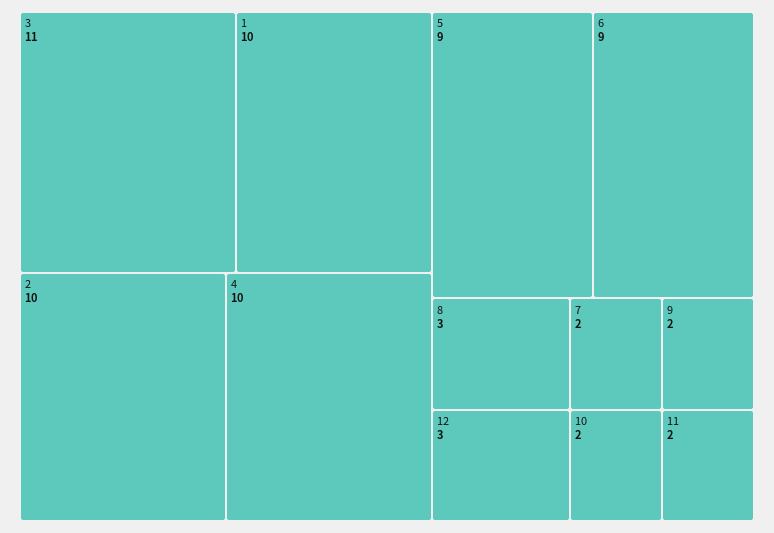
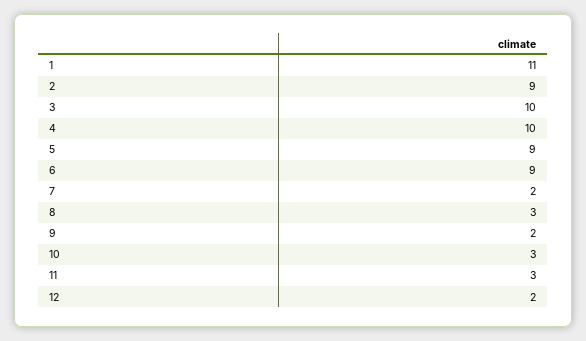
3: 11 -> 10
1: 10 -> 11
2: 10 -> 9
12: 3 -> 2
10: 2 -> 3
11: 2 -> 3

